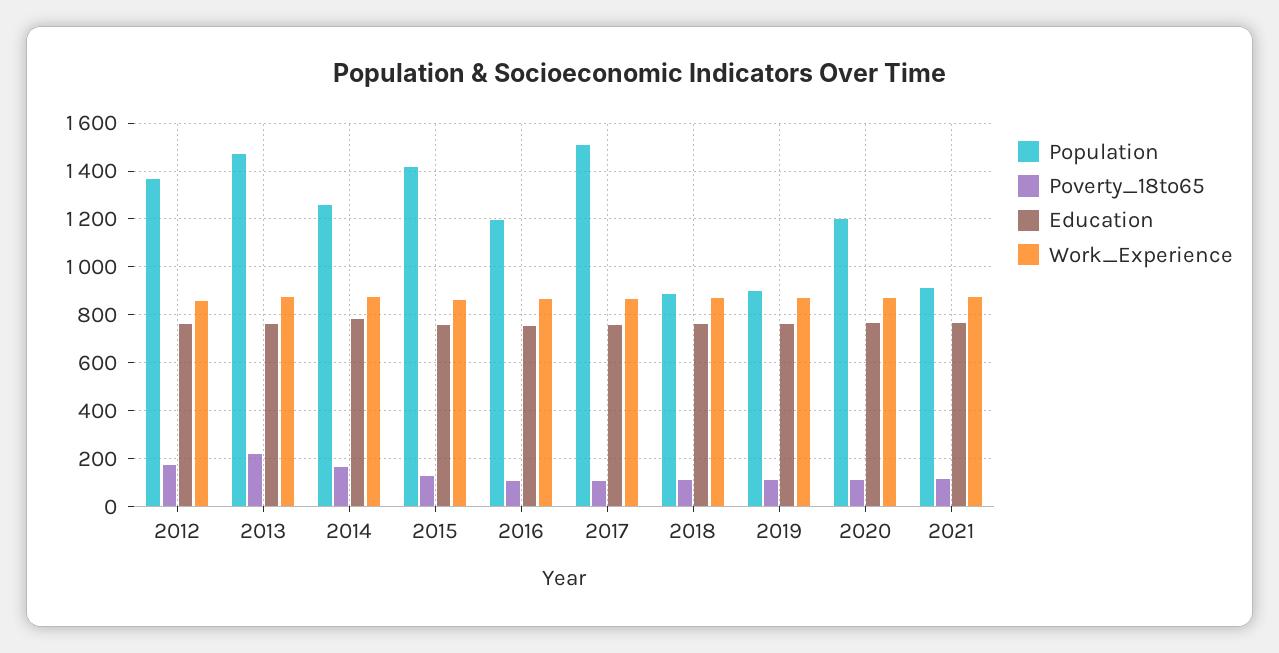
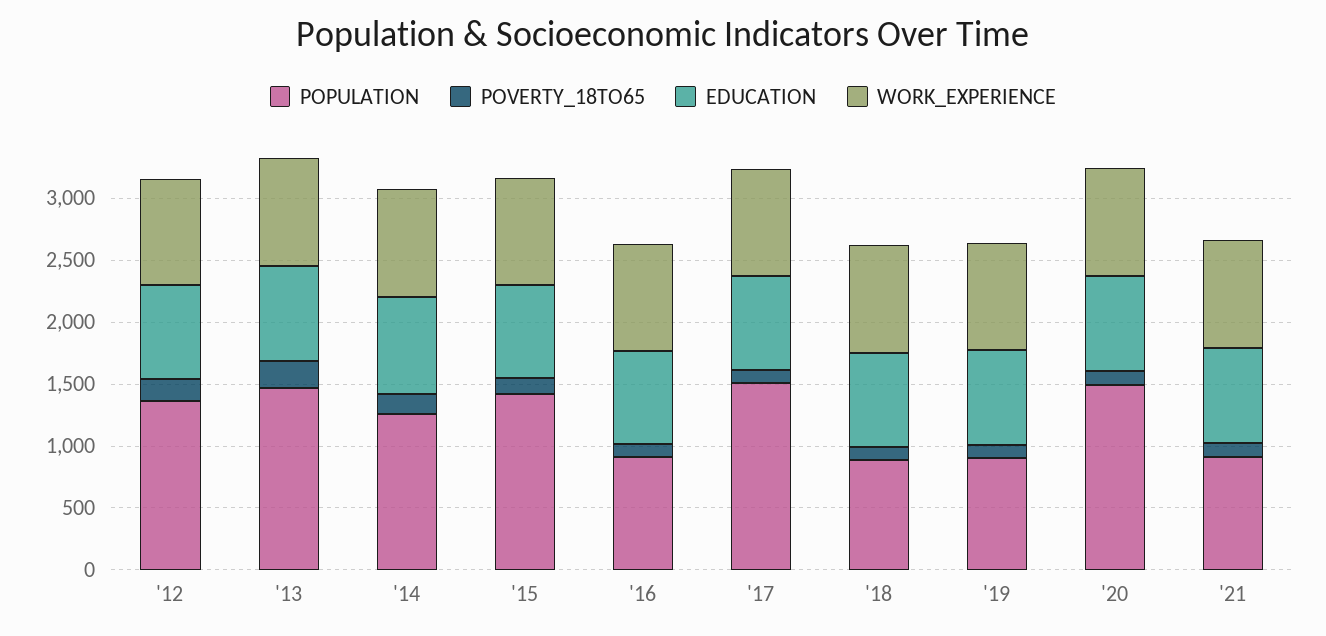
Population, 2016: 1200 -> 900
Population, 2020: 1200 -> 1500

